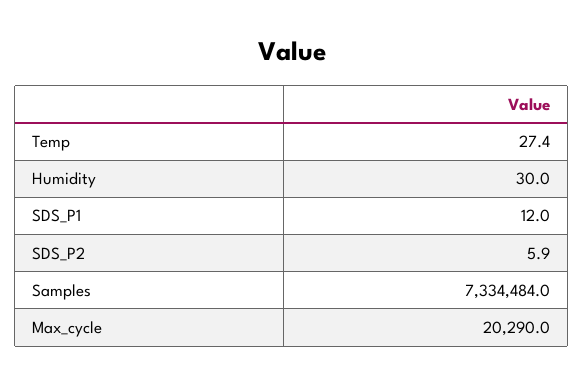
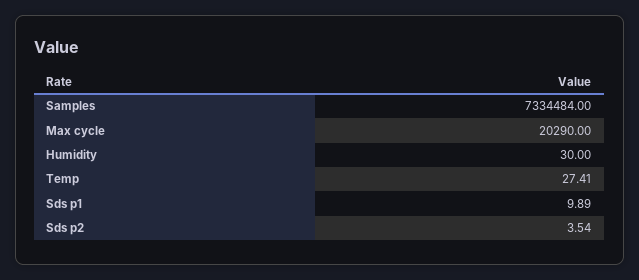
SDS_P1: 12 -> 9.89
SDS_P2: 5.9 -> 3.54

